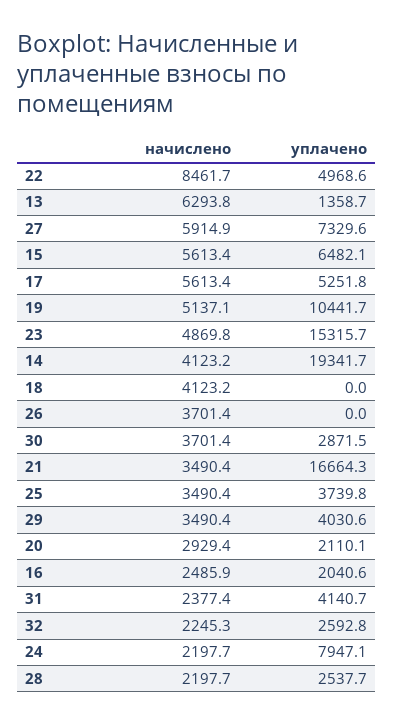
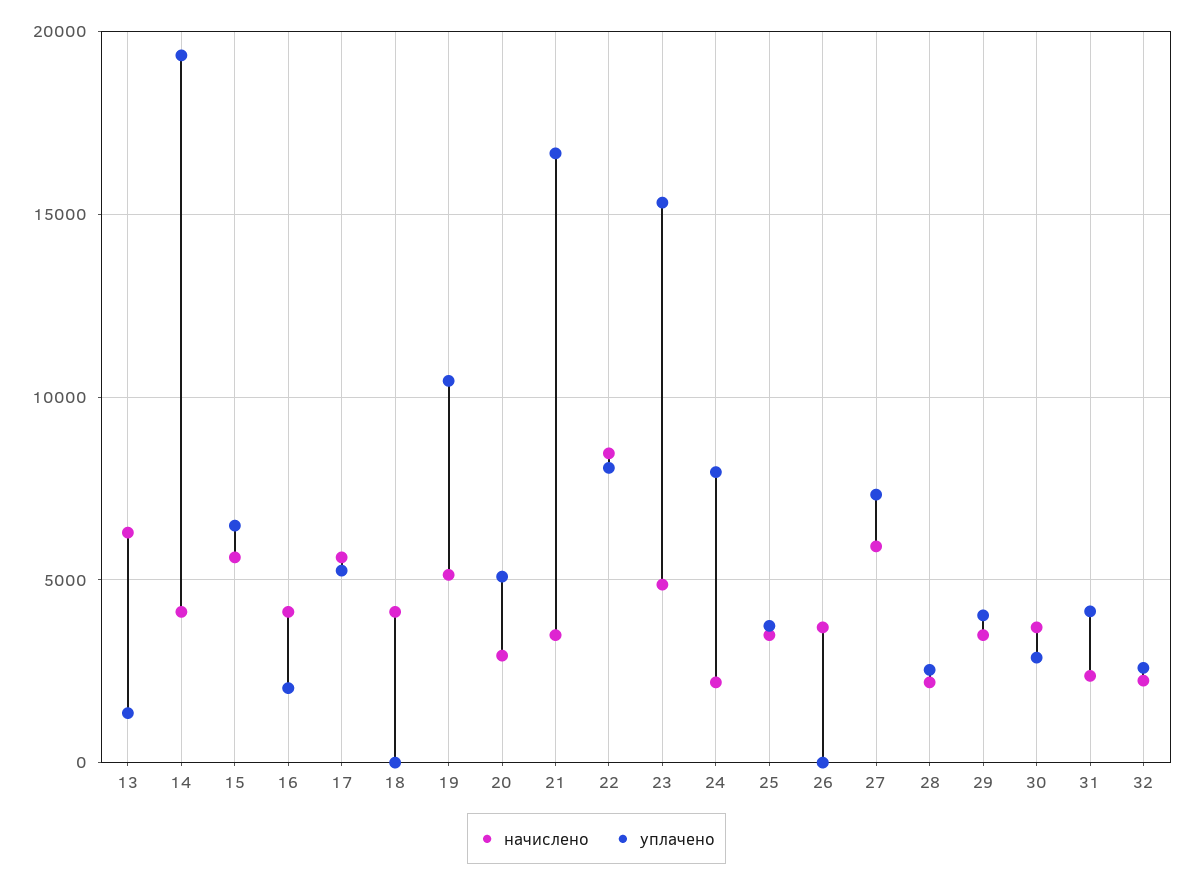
уплачено, 22: 4968.6 -> 8000
уплачено, 20: 2110.1 -> 5000
начислено, 16: 2485.9 -> 4000

